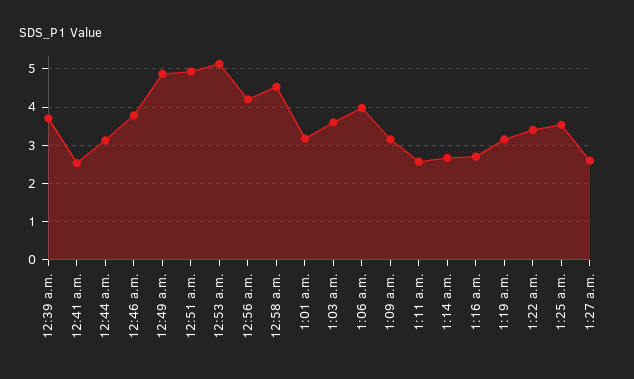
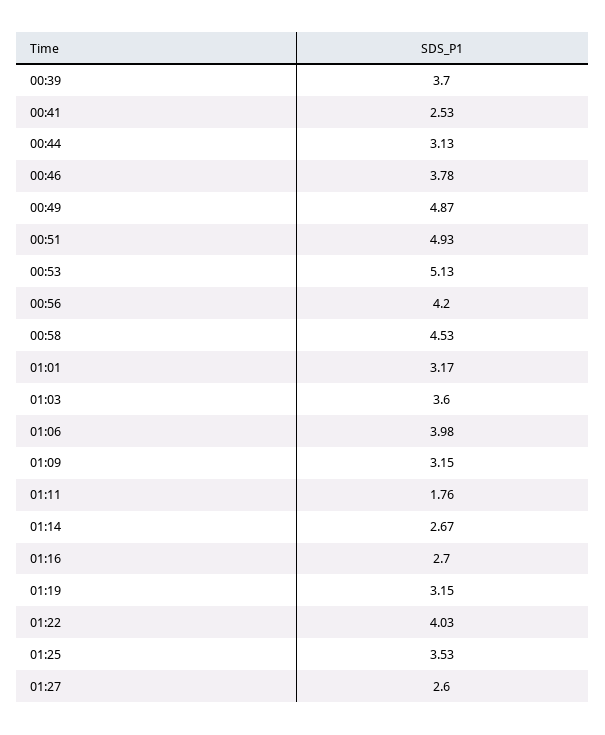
1:11 a.m.: 2.6 -> 1.76
1:22 a.m.: 3.4 -> 4.03

